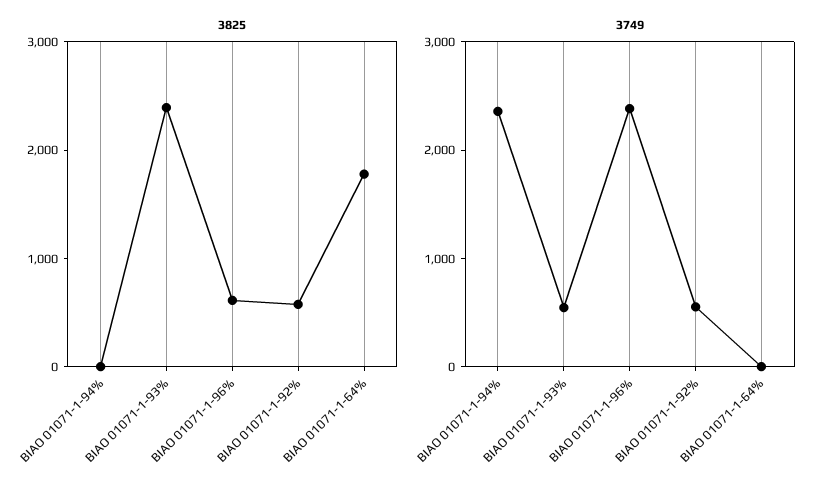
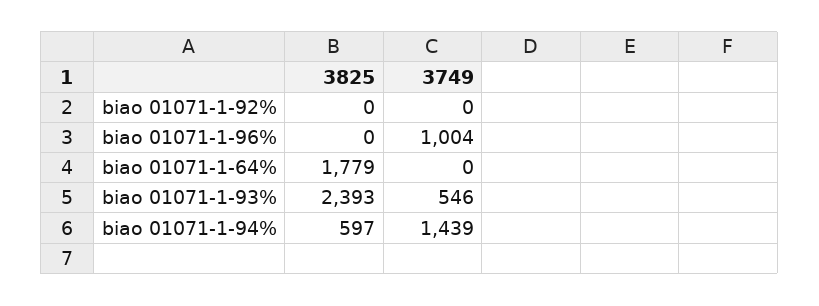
3825, BIAO 01071-1-94%: 0 -> 597
3825, BIAO 01071-1-96%: 600 -> 0
3825, BIAO 01071-1-92%: 600 -> 0
3749, BIAO 01071-1-94%: 2400 -> 1439
3749, BIAO 01071-1-96%: 2400 -> 1004
3749, BIAO 01071-1-92%: 600 -> 0

